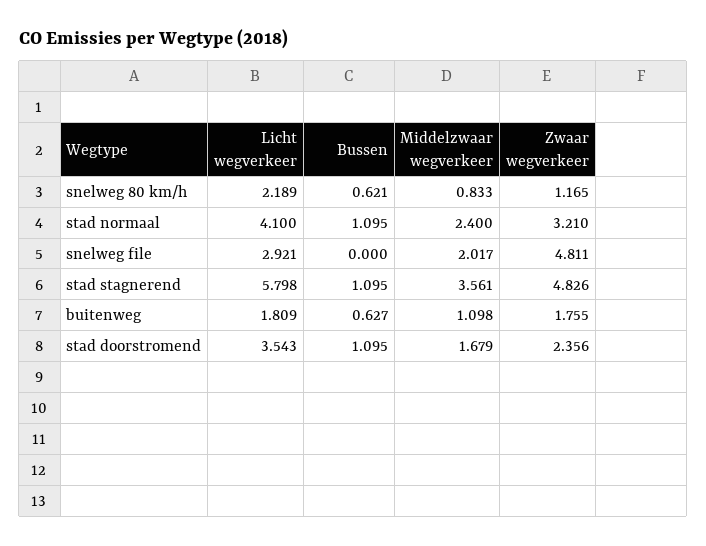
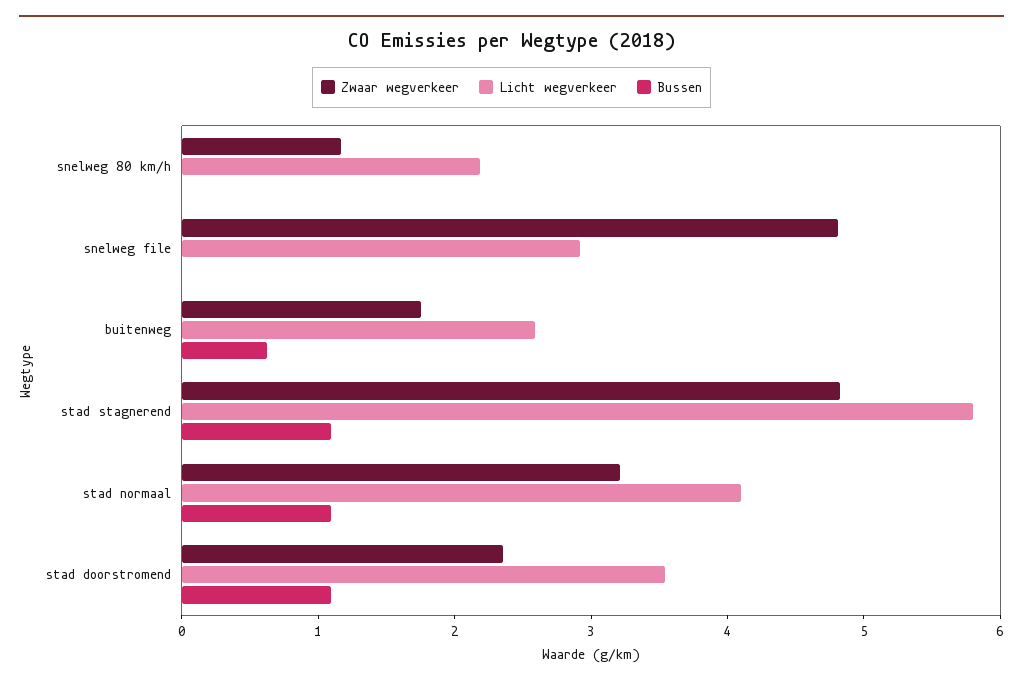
Bussen, snelweg 80 km/h: 0.621 -> 0
Middelzwaar wegverkeer, snelweg 80 km/h: 0.833 -> none
Middelzwaar wegverkeer, stad normaal: 2.4 -> none
Middelzwaar wegverkeer, snelweg file: 2.017 -> none
Middelzwaar wegverkeer, stad stagnerend: 3.561 -> none
Licht wegverkeer, buitenweg: 1.809 -> 2.6
Middelzwaar wegverkeer, buitenweg: 1.098 -> none
Middelzwaar wegverkeer, stad doorstromend: 1.679 -> none

